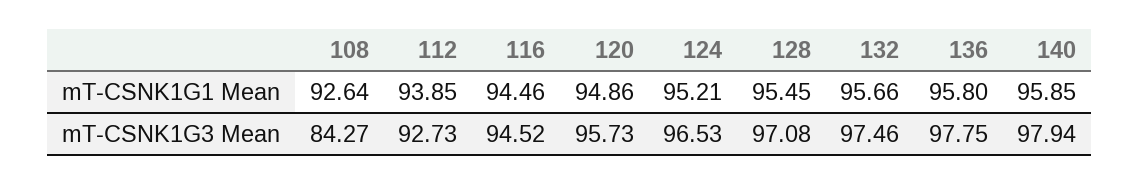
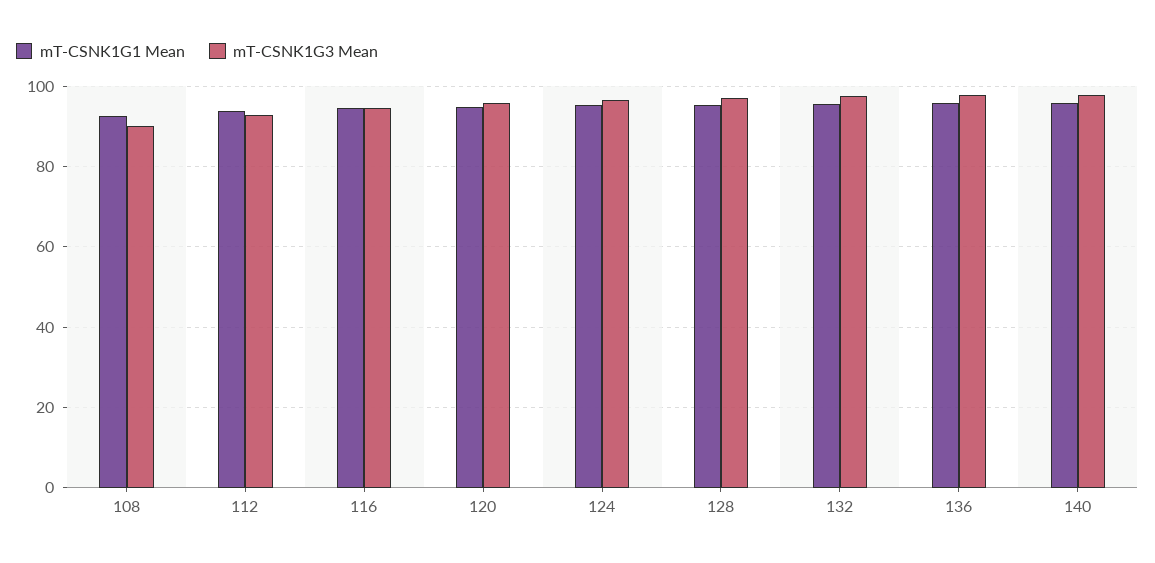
mT-CSNK1G3 Mean, 108: 84.27 -> 90

